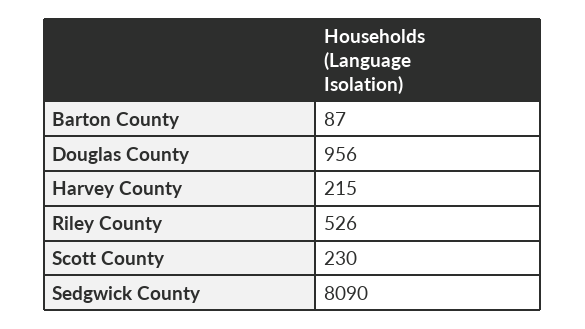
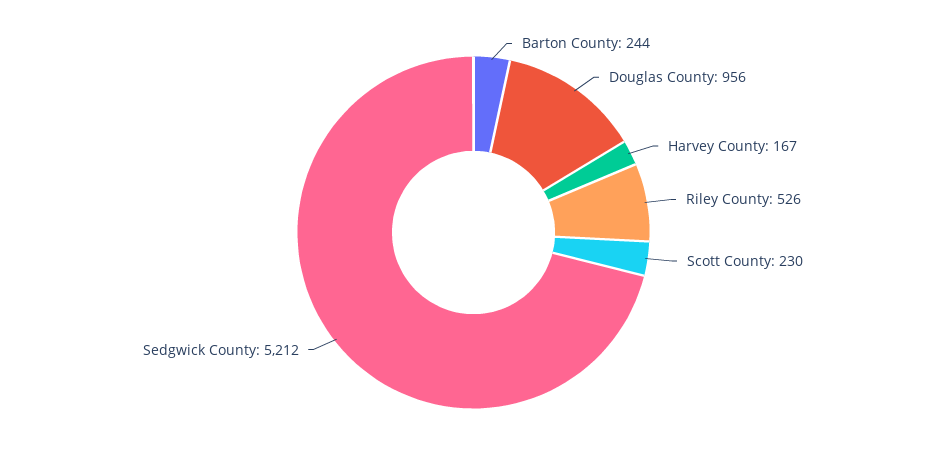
Barton County: 87 -> 244
Harvey County: 215 -> 167
Sedgwick County: 8090 -> 5212

